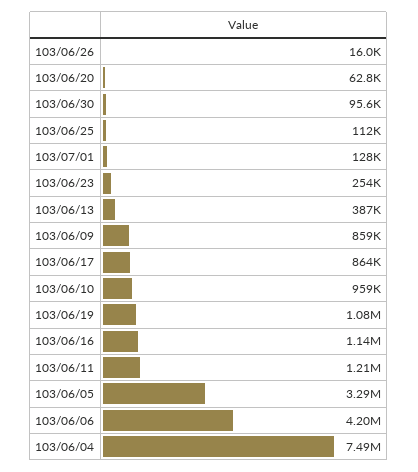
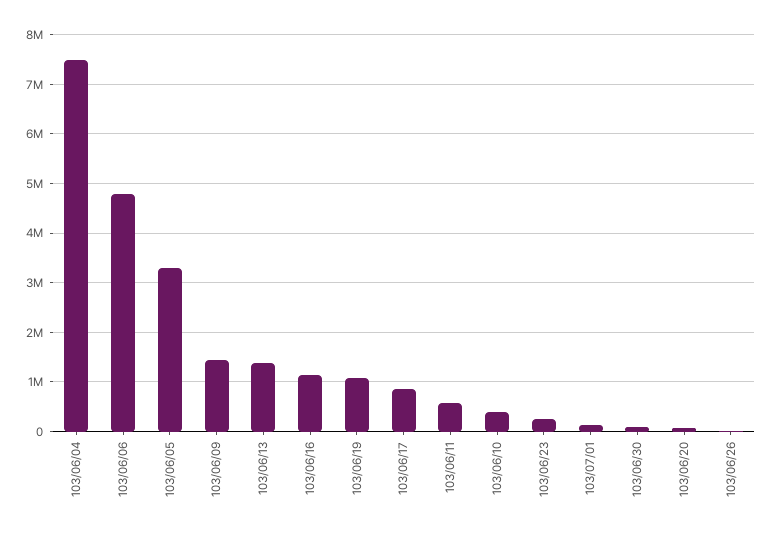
103/06/25: 112000 -> none
103/06/13: 387000 -> 1400000
103/06/09: 859000 -> 1400000
103/06/10: 959000 -> 400000
103/06/11: 1210000 -> 600000
103/06/06: 4200000 -> 4800000

